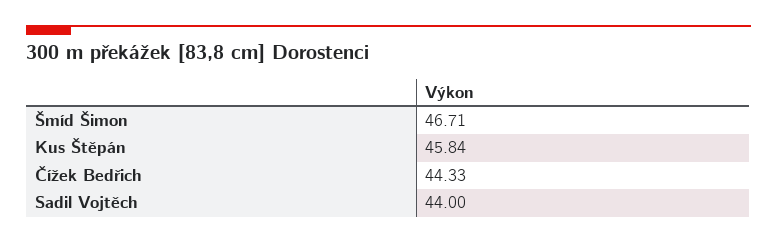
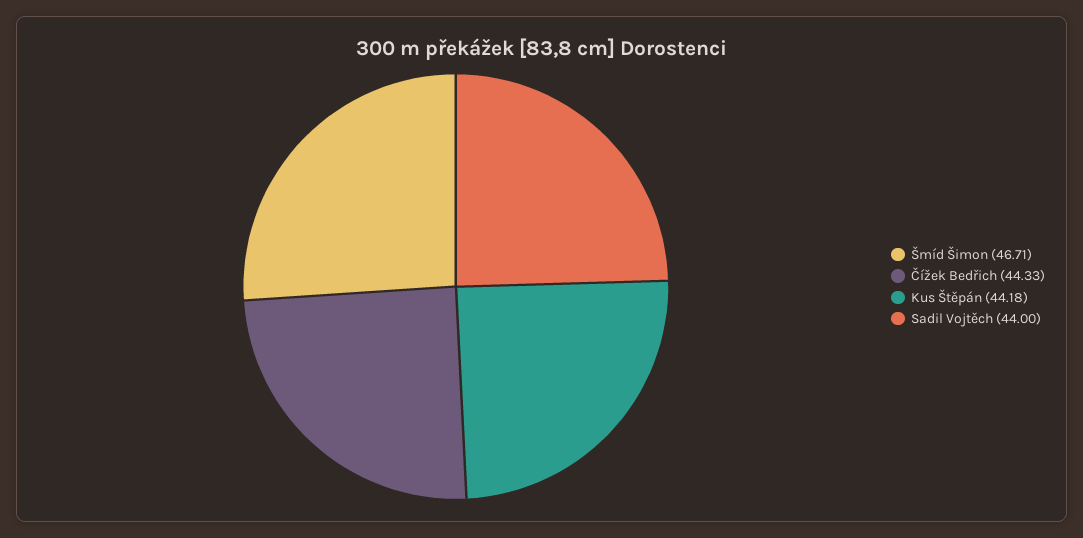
Kus Štěpán: 45.84 -> 44.18

